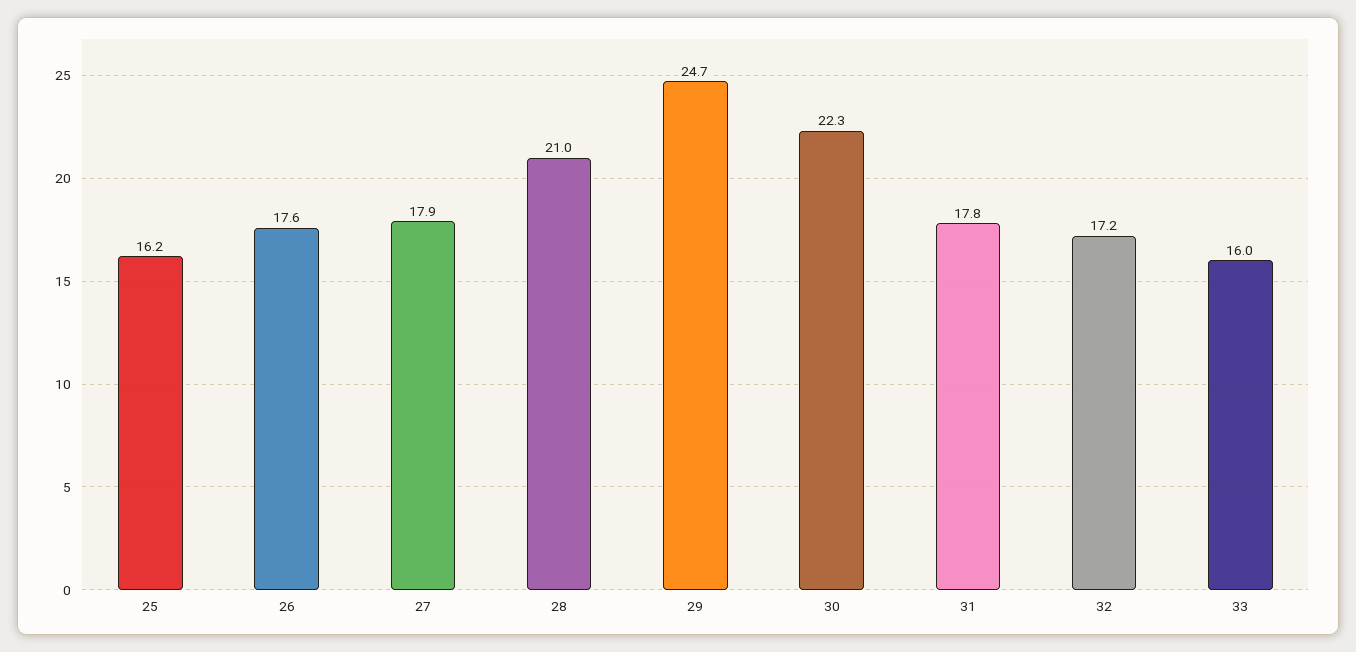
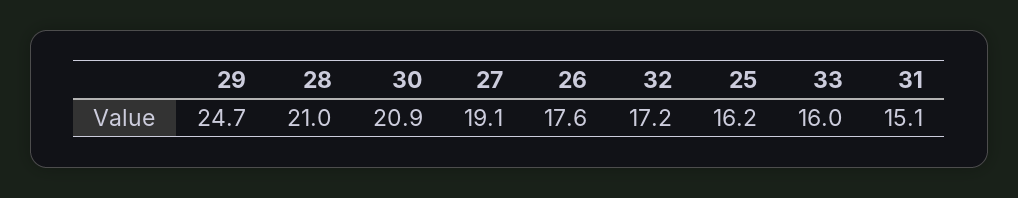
27: 17.9 -> 19.1
30: 22.3 -> 20.9
31: 17.8 -> 15.1

